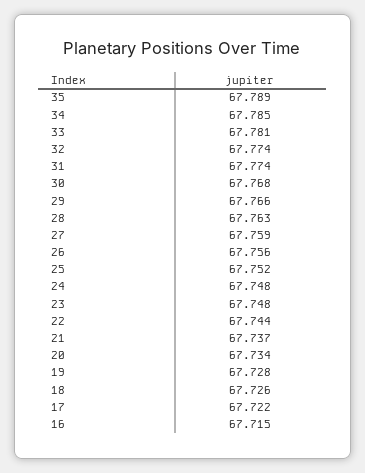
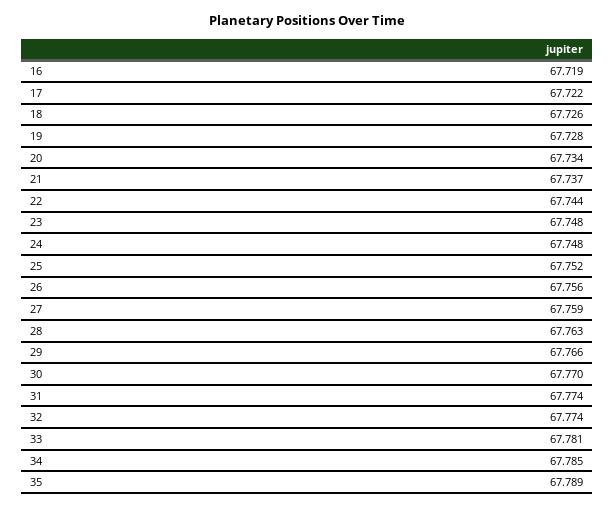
30: 67.768 -> 67.77
16: 67.715 -> 67.719

